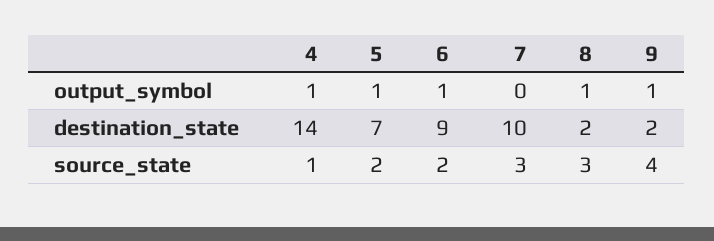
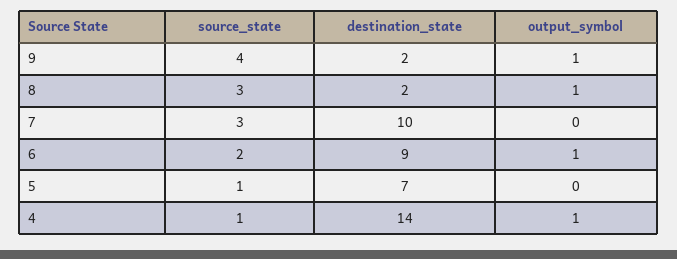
5, output_symbol: 1 -> 0
5, source_state: 2 -> 1

